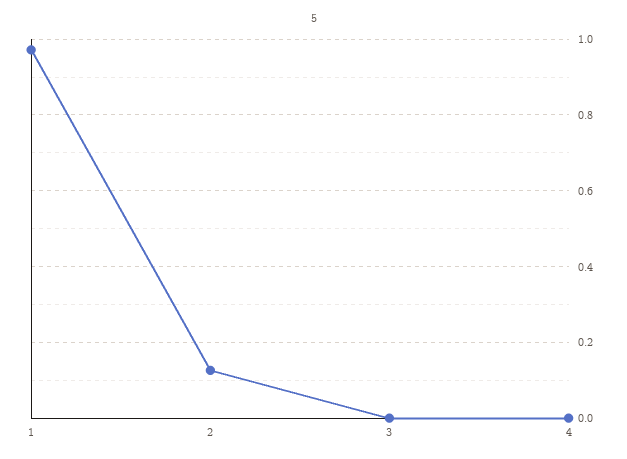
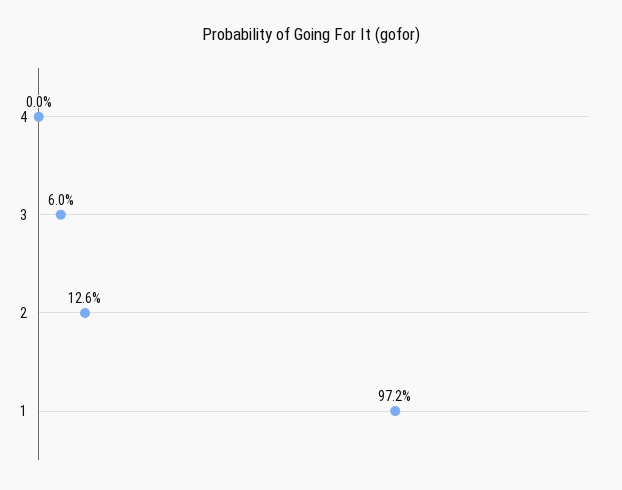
3: 0 -> 0.06

